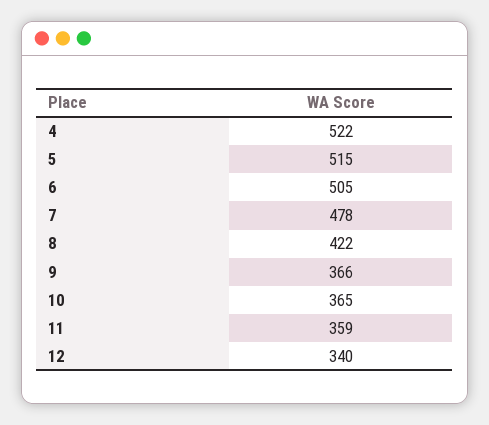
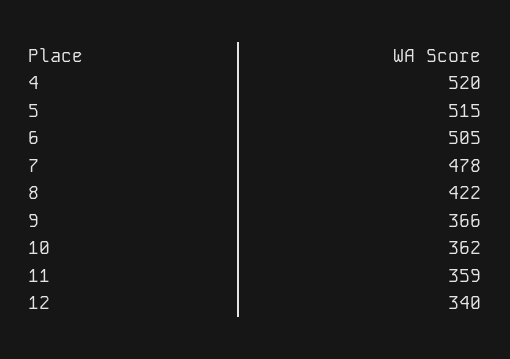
4: 522 -> 520
10: 365 -> 362

